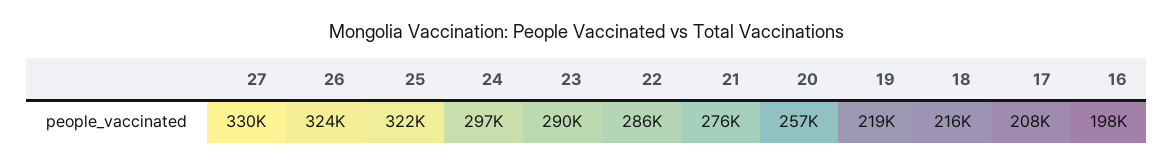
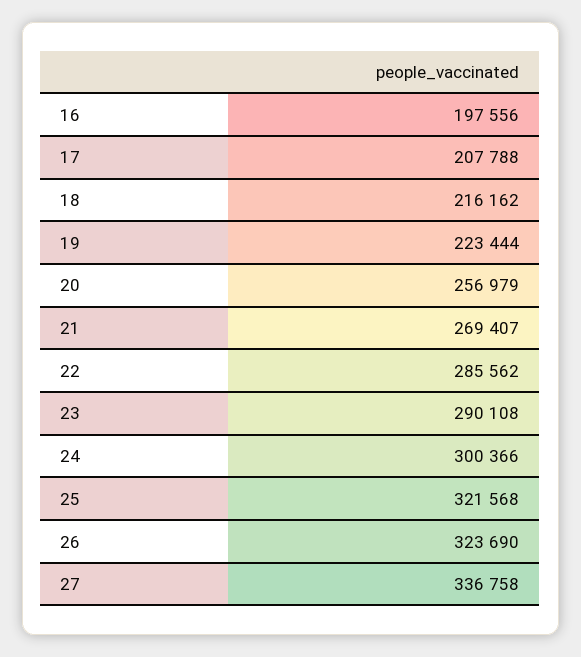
27: 330000 -> 336758
24: 297000 -> 300366
21: 276000 -> 269407
19: 219000 -> 223444

